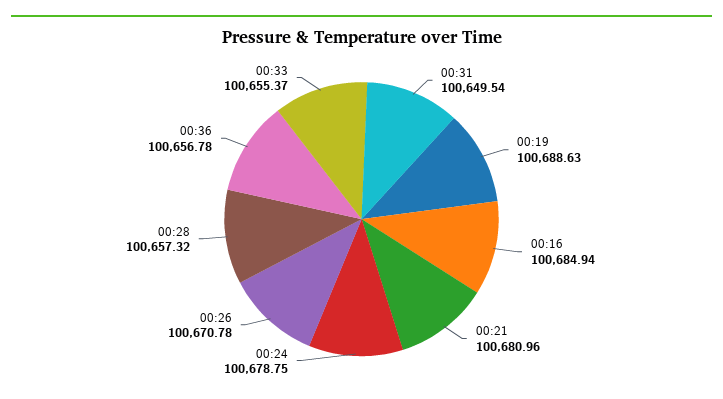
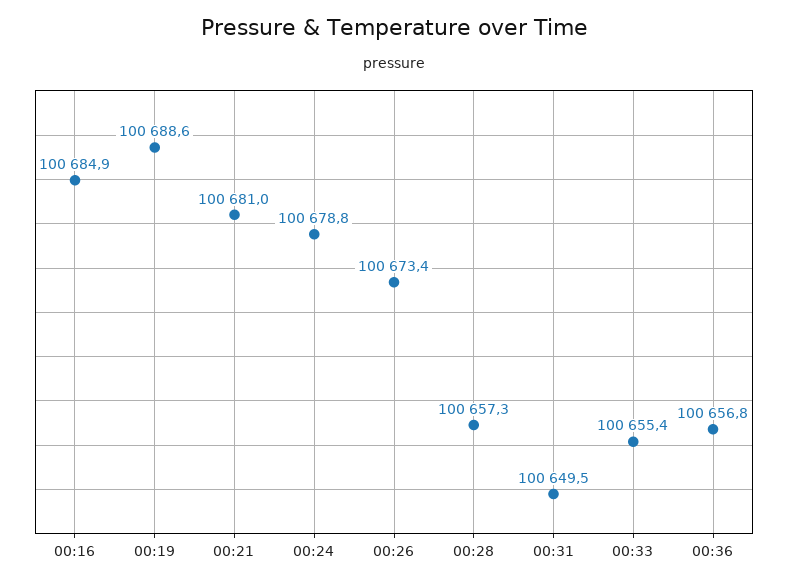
00:26: 100670.78 -> 100673.4

